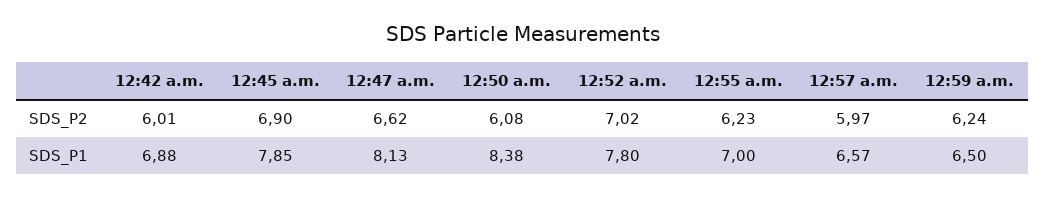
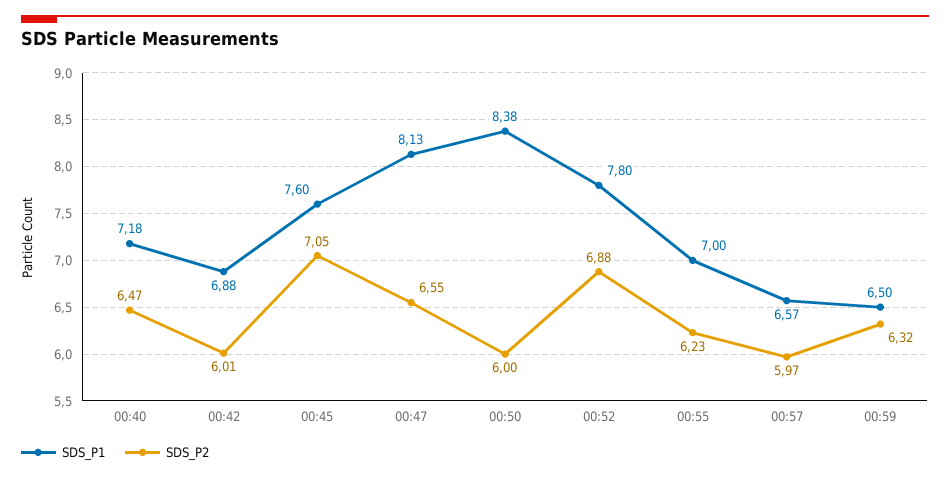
SDS_P2, 12:45 a.m.: 6.9 -> 7.05
SDS_P2, 12:47 a.m.: 6.62 -> 6.55
SDS_P2, 12:50 a.m.: 6.08 -> 6
SDS_P2, 12:52 a.m.: 7.02 -> 6.88
SDS_P2, 12:59 a.m.: 6.24 -> 6.32
SDS_P1, 12:45 a.m.: 7.85 -> 7.6
SDS_P1, 00:40: none -> 7.18
SDS_P2, 00:40: none -> 6.47

